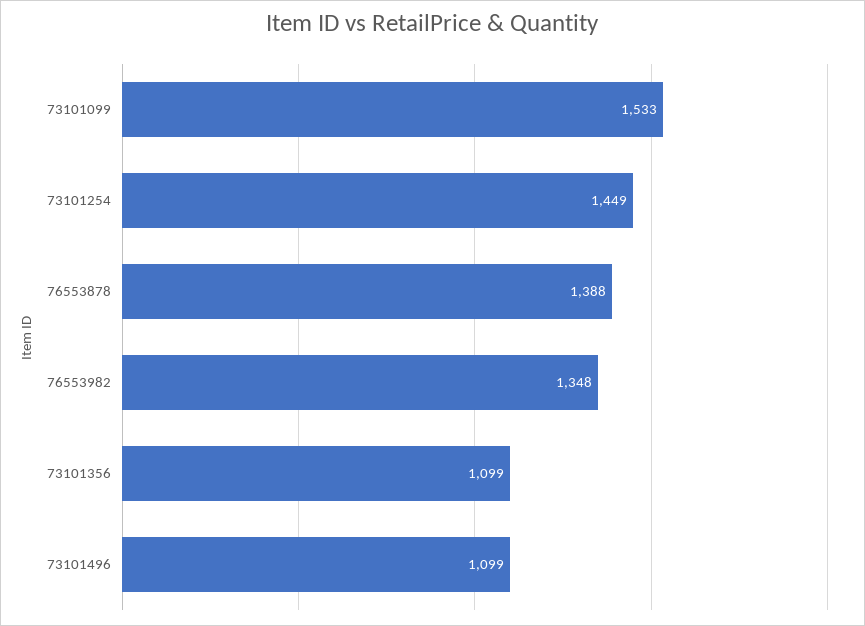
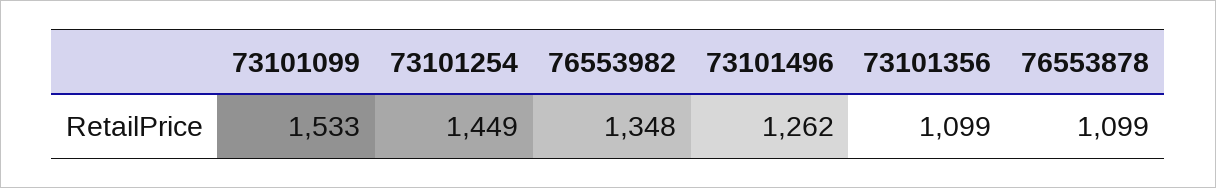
76553878: 1388 -> 1099
73101496: 1099 -> 1262

